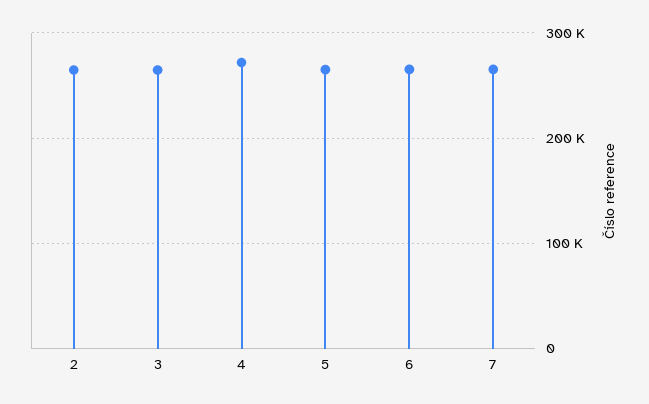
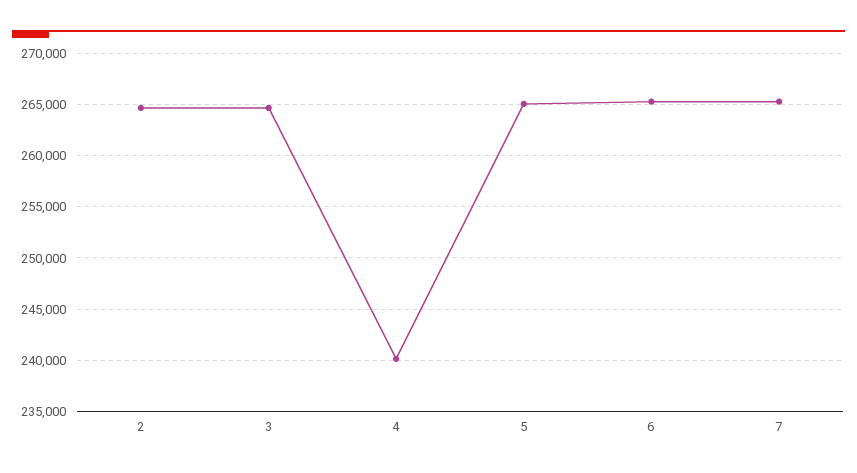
4: 270000 -> 240000

